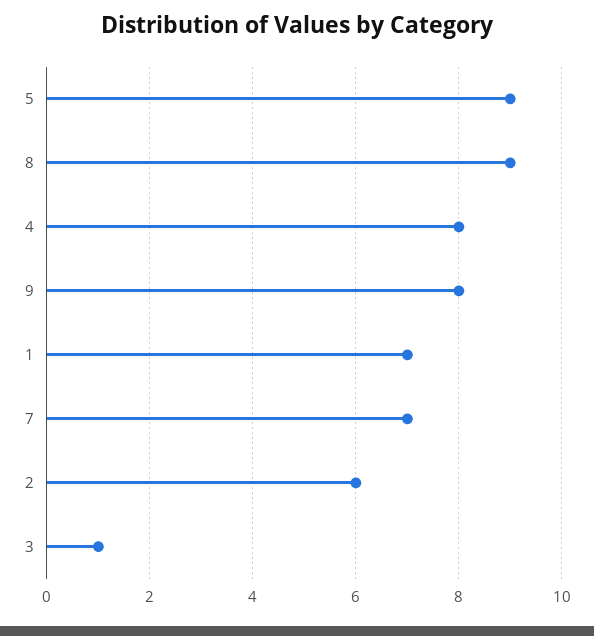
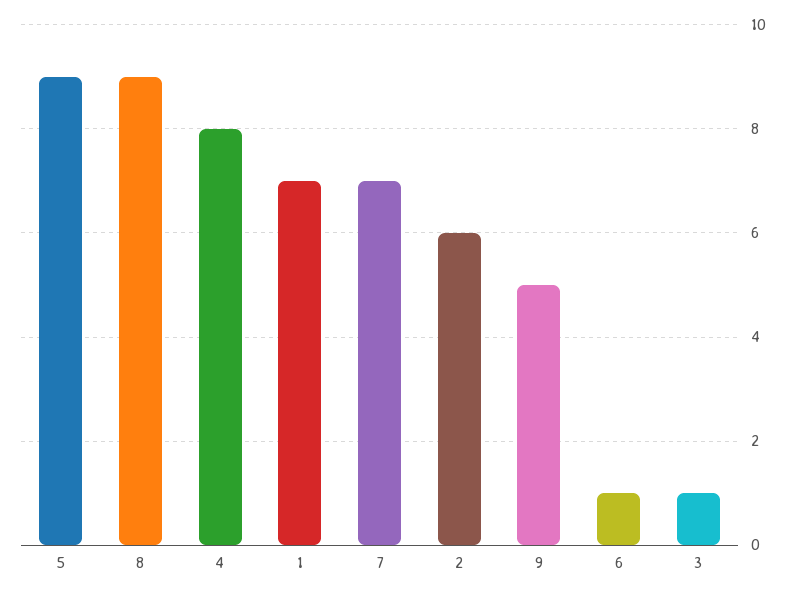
9: 8 -> 5
6: none -> 1

